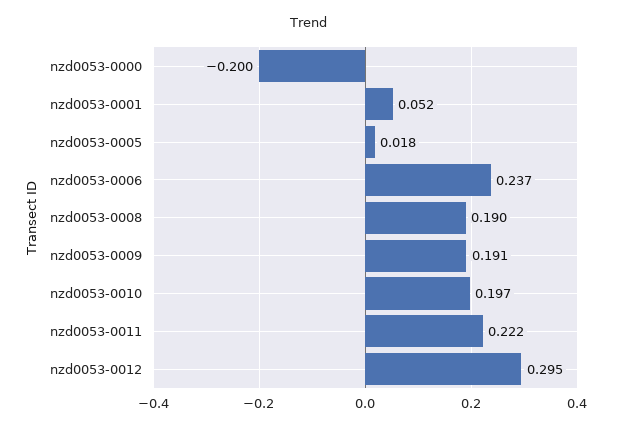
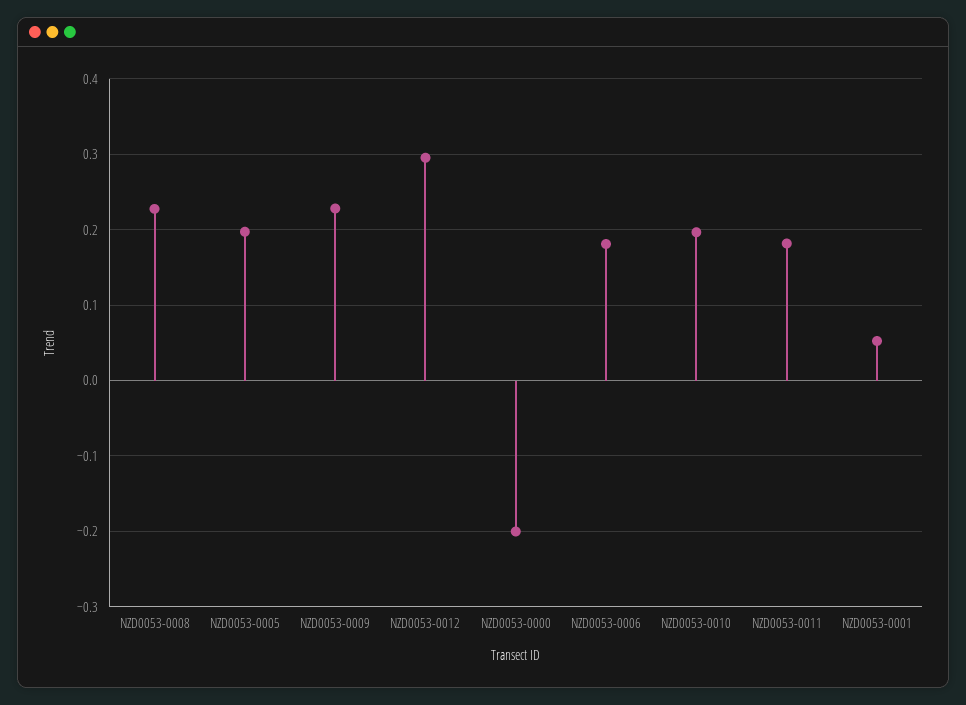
nzd0053-0005: 0.018 -> 0.2
nzd0053-0006: 0.237 -> 0.18
nzd0053-0008: 0.19 -> 0.23
nzd0053-0009: 0.191 -> 0.23
nzd0053-0011: 0.222 -> 0.18

